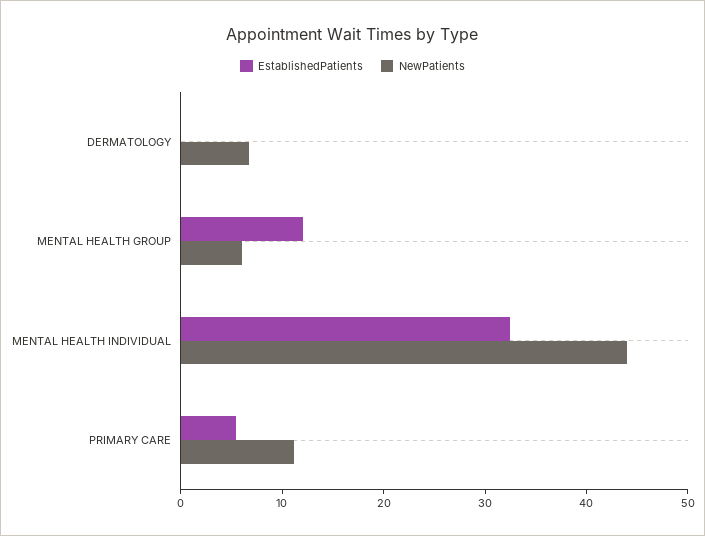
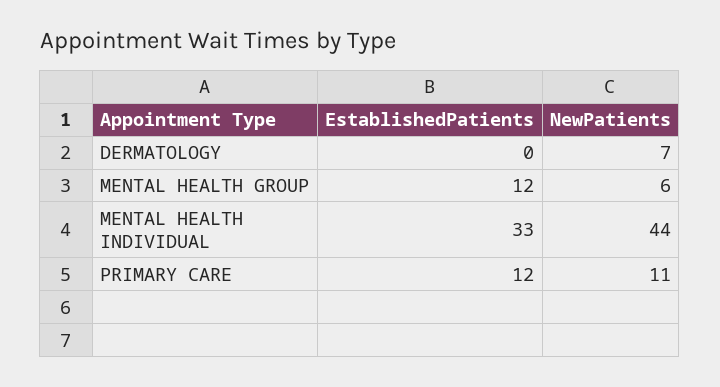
EstablishedPatients, PRIMARY CARE: 6 -> 12

